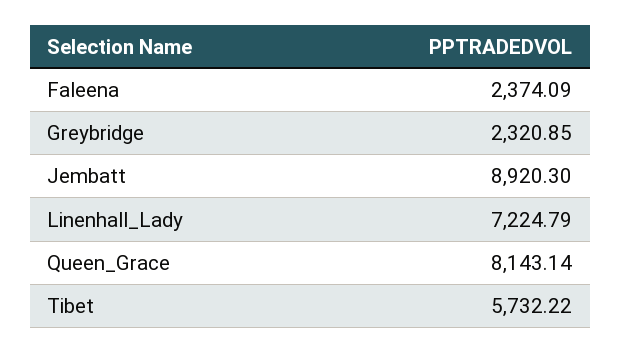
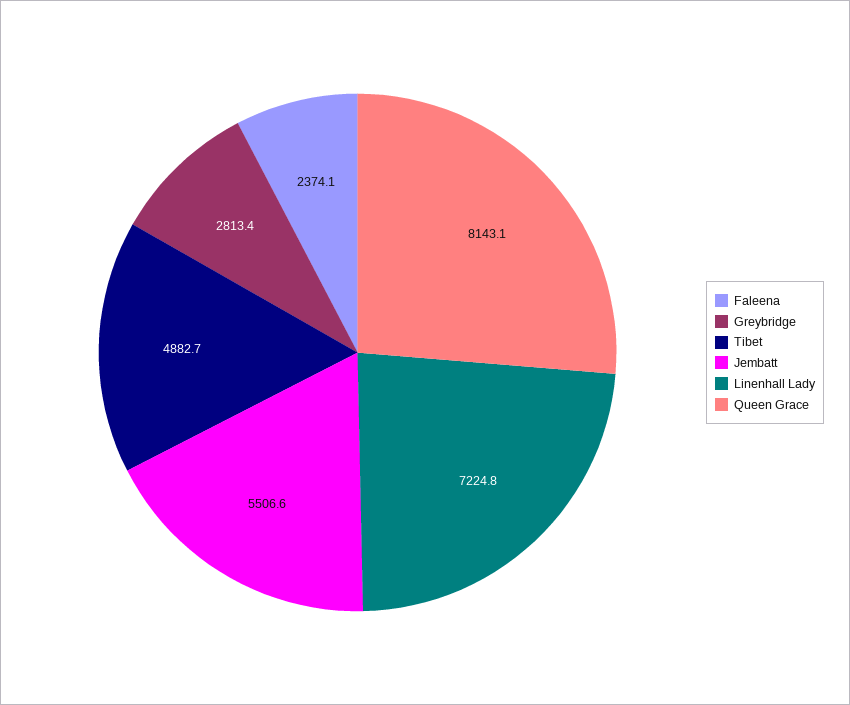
Greybridge: 2320.85 -> 2813.4
Jembatt: 8920.3 -> 5506.6
Tibet: 5732.22 -> 4882.7

